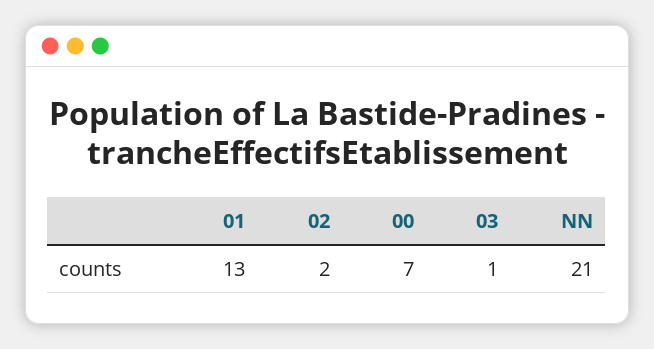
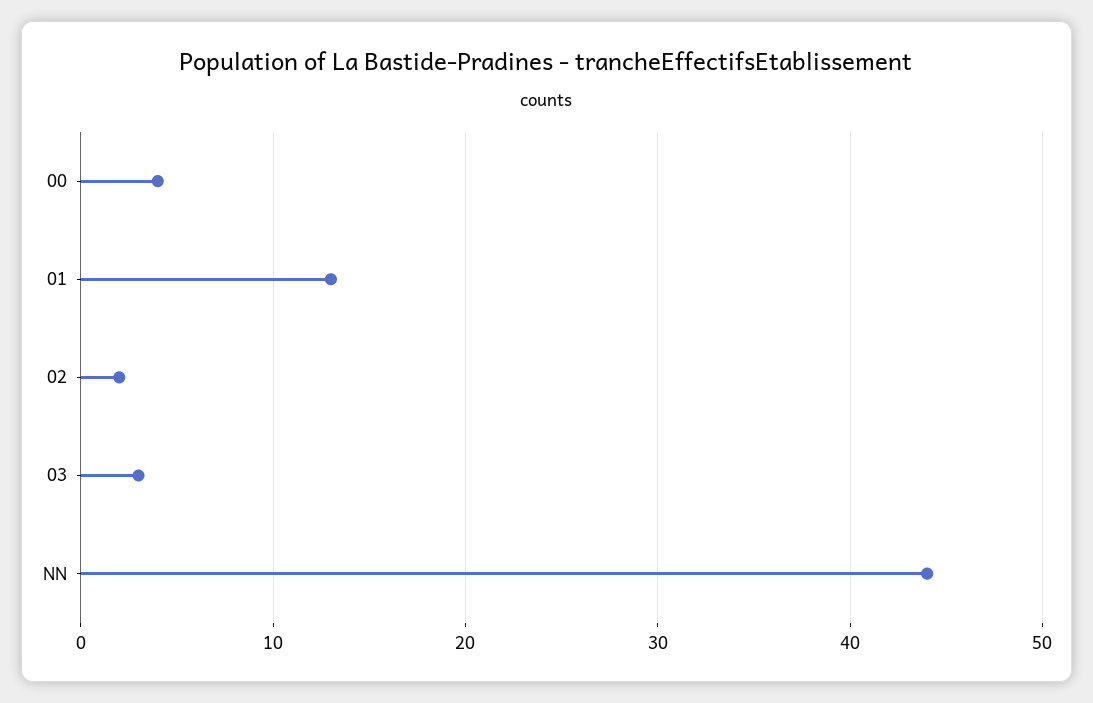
00: 7 -> 4
03: 1 -> 3
NN: 21 -> 44

